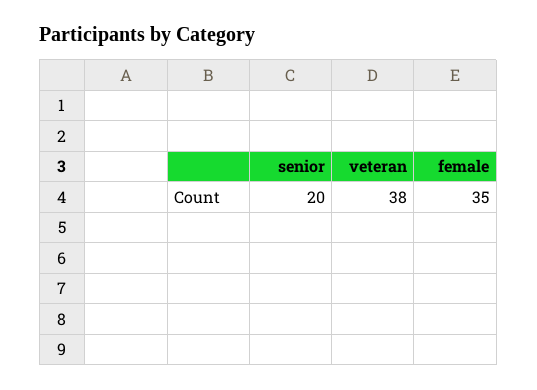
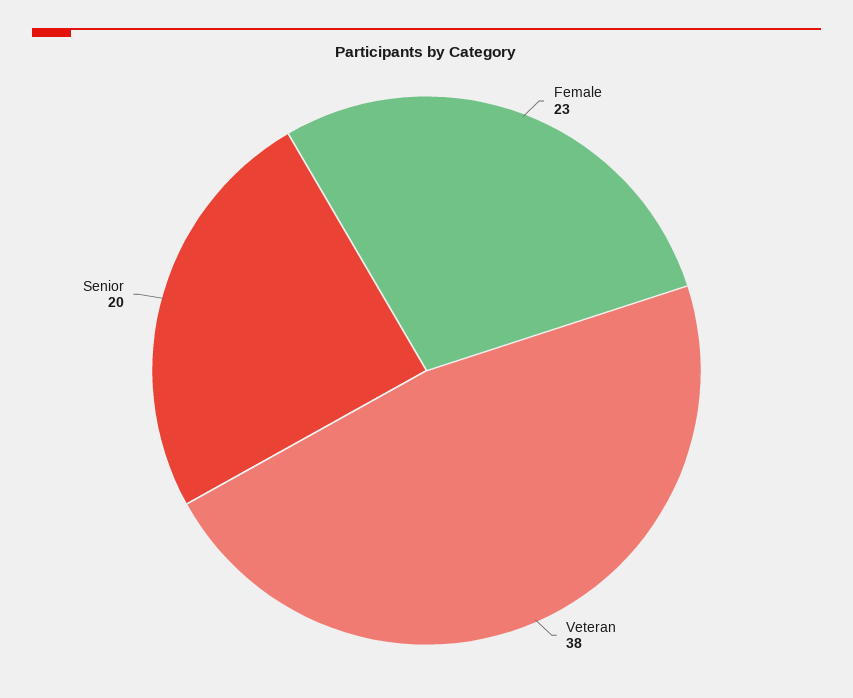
female: 35 -> 23

